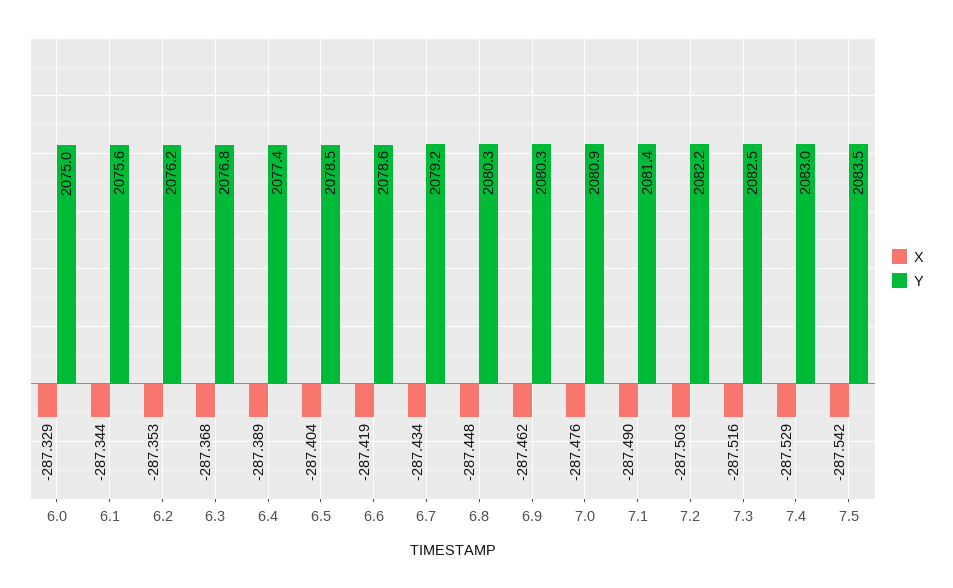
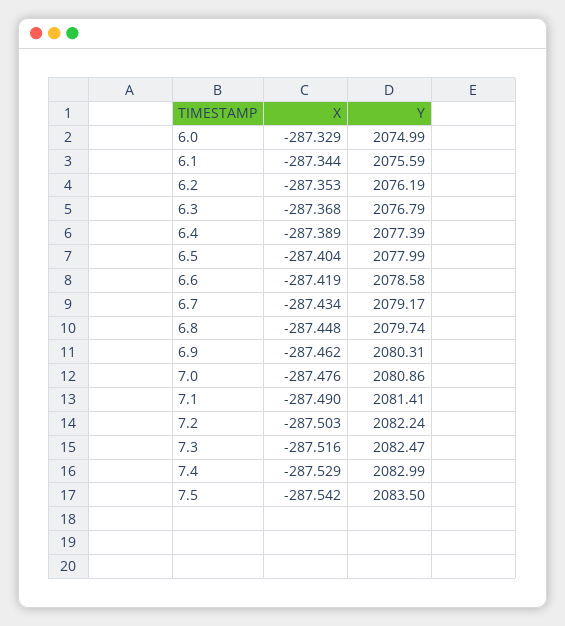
Y, 6.5: 2078.5 -> 2077.99
Y, 6.8: 2080.3 -> 2079.74

